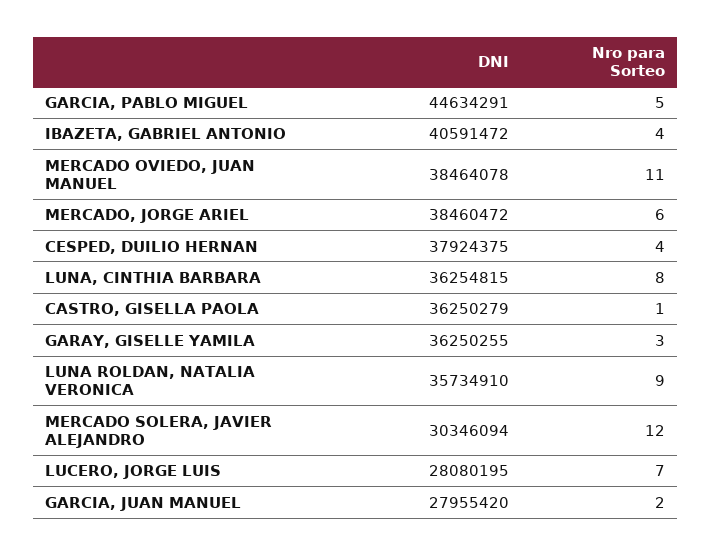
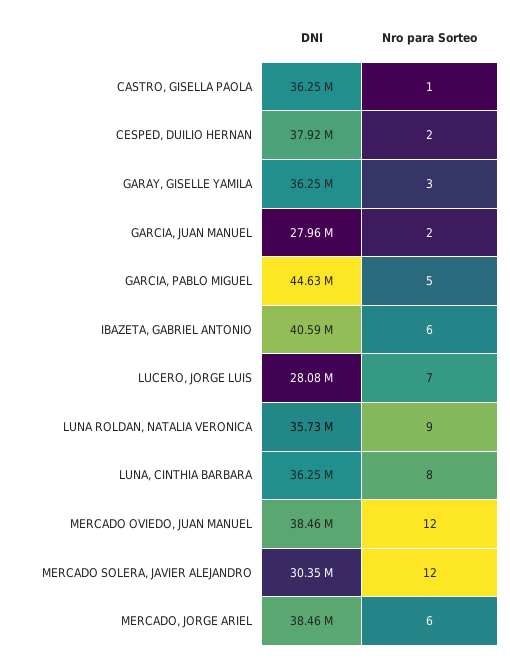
Nro para Sorteo, IBAZETA, GABRIEL ANTONIO: 4 -> 6
Nro para Sorteo, MERCADO OVIEDO, JUAN MANUEL: 11 -> 12
Nro para Sorteo, CESPED, DUILIO HERNAN: 4 -> 2

